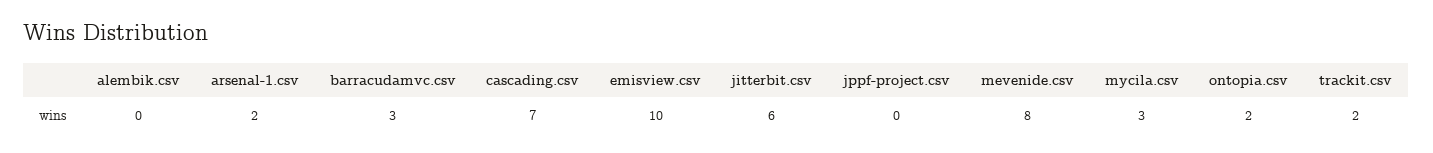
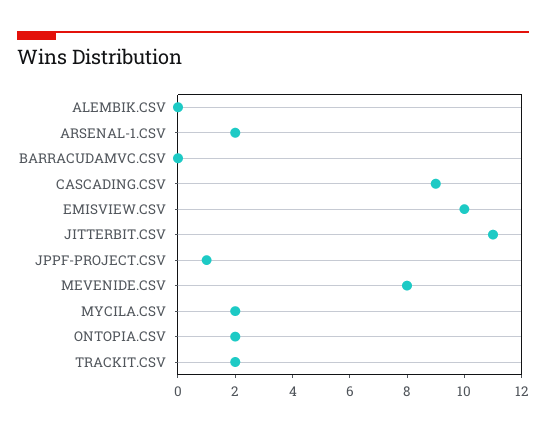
barracudamvc.csv: 3 -> 0
cascading.csv: 7 -> 9
jitterbit.csv: 6 -> 11
jppf-project.csv: 0 -> 1
mycila.csv: 3 -> 2

